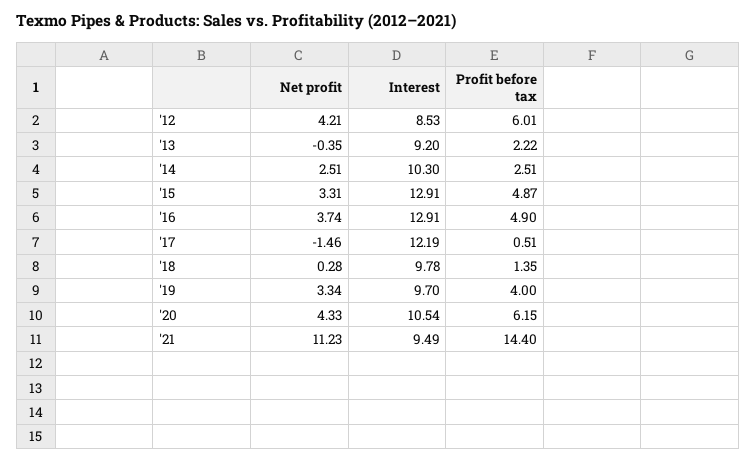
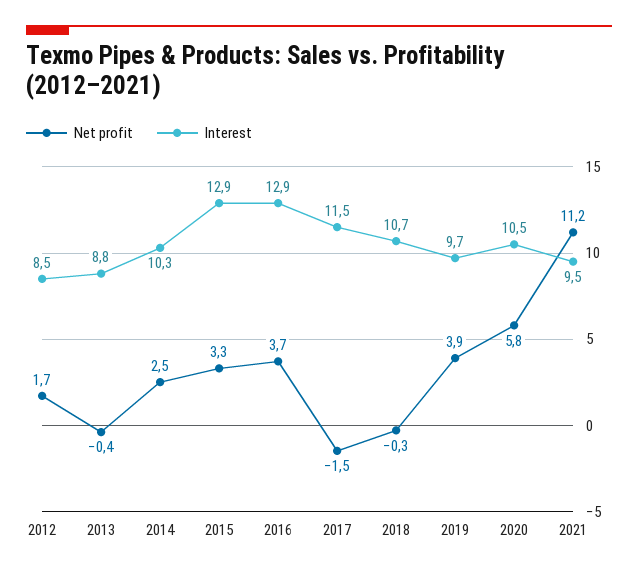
Net profit, '12: 4.21 -> 1.7
Profit before tax, '12: 6.01 -> none
Interest, '13: 9.2 -> 8.8
Profit before tax, '13: 2.22 -> none
Profit before tax, '14: 2.51 -> none
Profit before tax, '15: 4.87 -> none
Profit before tax, '16: 4.9 -> none
Interest, '17: 12.19 -> 11.5
Profit before tax, '17: 0.51 -> none
Net profit, '18: 0.28 -> -0.3
Interest, '18: 9.78 -> 10.7
Profit before tax, '18: 1.35 -> none
Net profit, '19: 3.34 -> 3.9
Profit before tax, '19: 4 -> none
Net profit, '20: 4.33 -> 5.8
Profit before tax, '20: 6.15 -> none
Profit before tax, '21: 14.4 -> none

